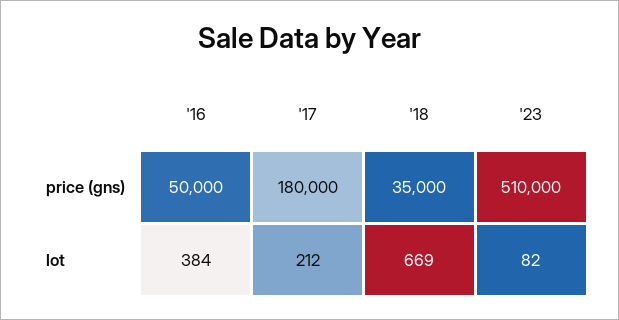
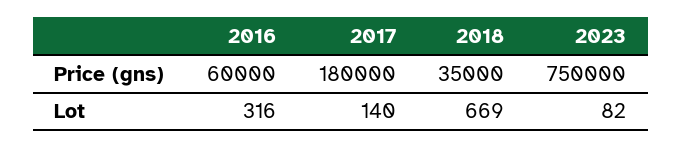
'16, price (gns): 50000 -> 60000
'23, price (gns): 510000 -> 750000
'16, lot: 384 -> 316
'17, lot: 212 -> 140

